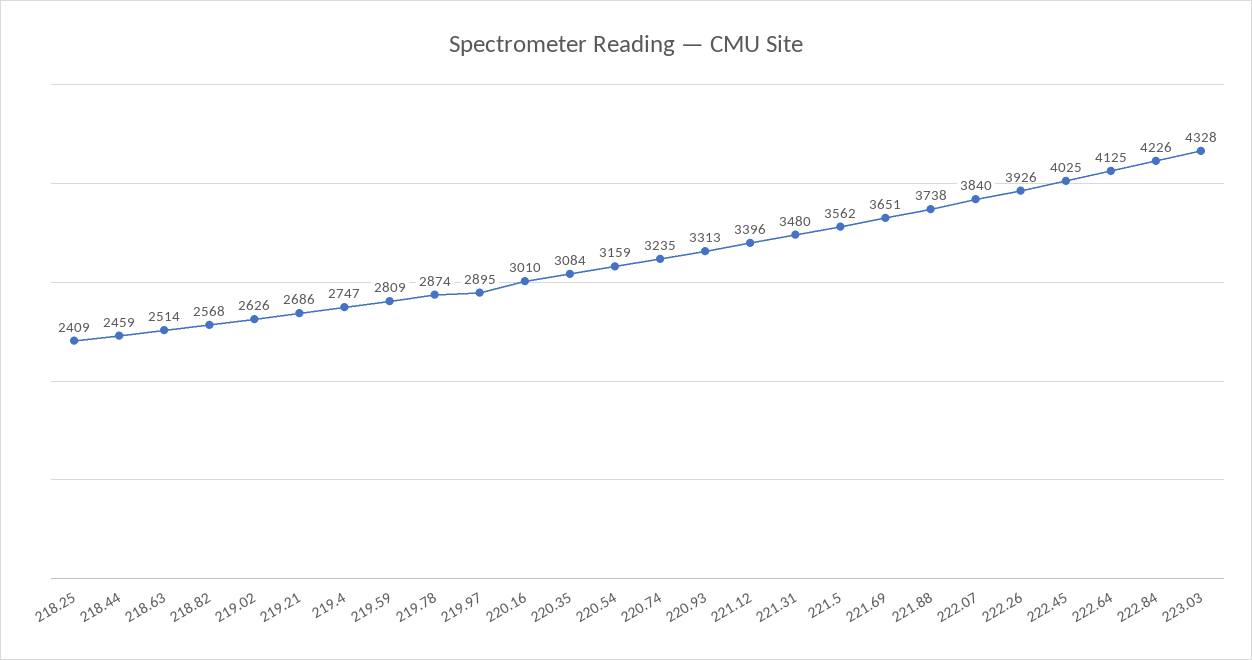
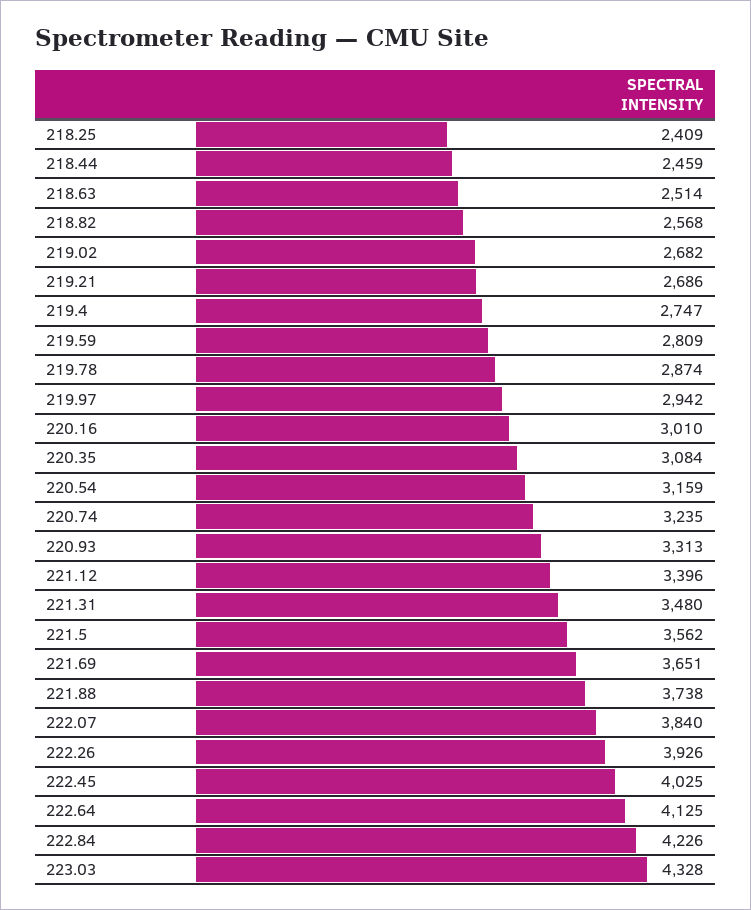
219.02: 2626 -> 2682
219.97: 2895 -> 2942

